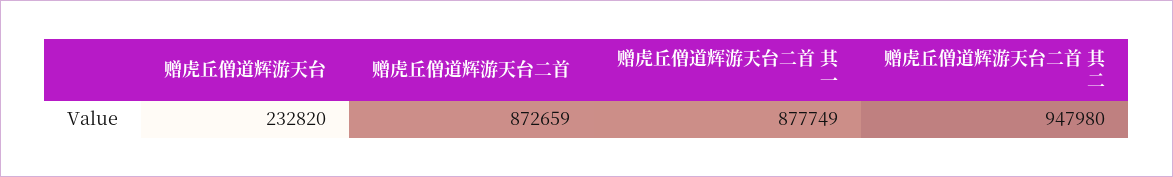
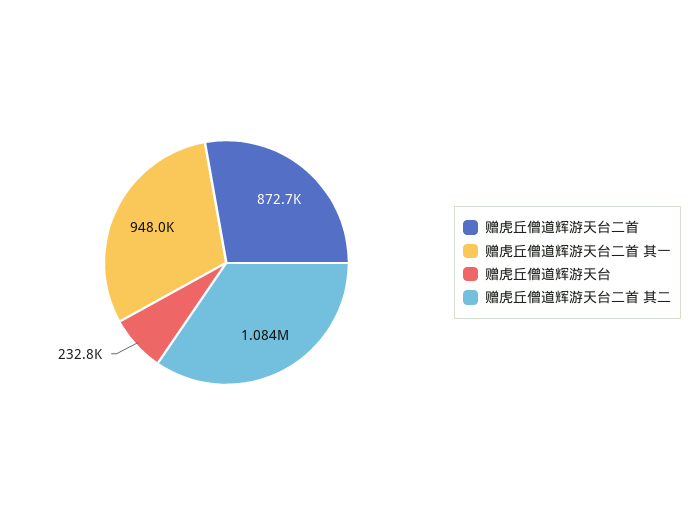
赠虎丘僧道辉游天台二首 其一: 877749 -> 948000
赠虎丘僧道辉游天台二首 其二: 947980 -> 1084000

